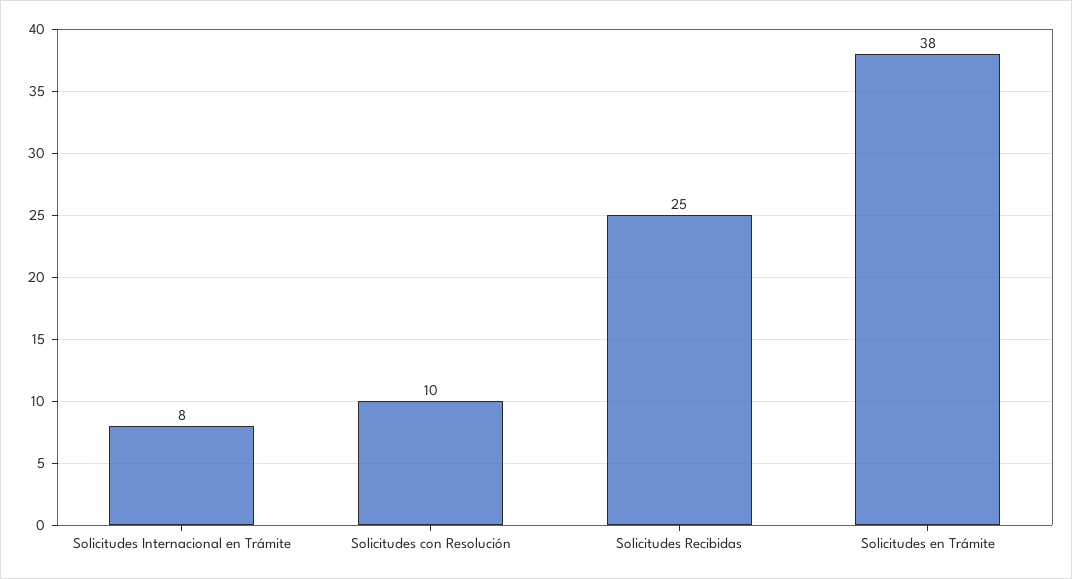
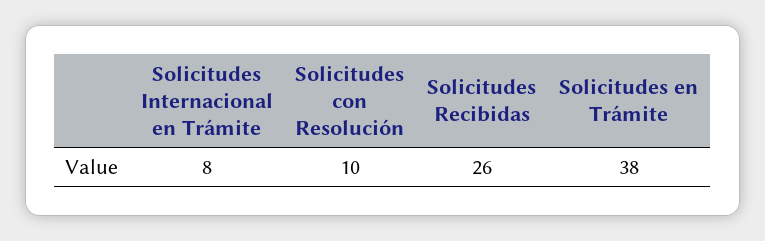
Solicitudes Recibidas: 25 -> 26

